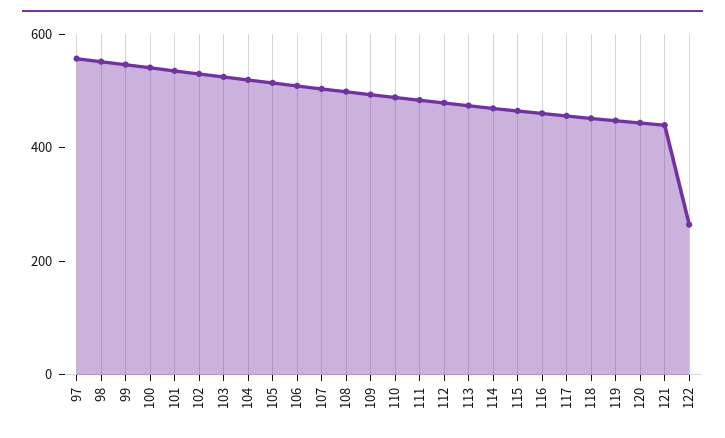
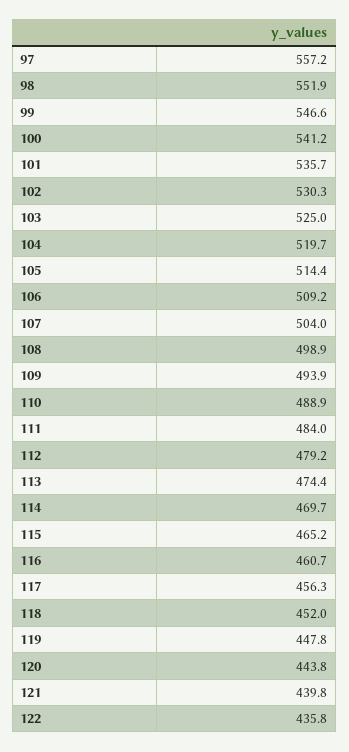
122: 250 -> 435.8

